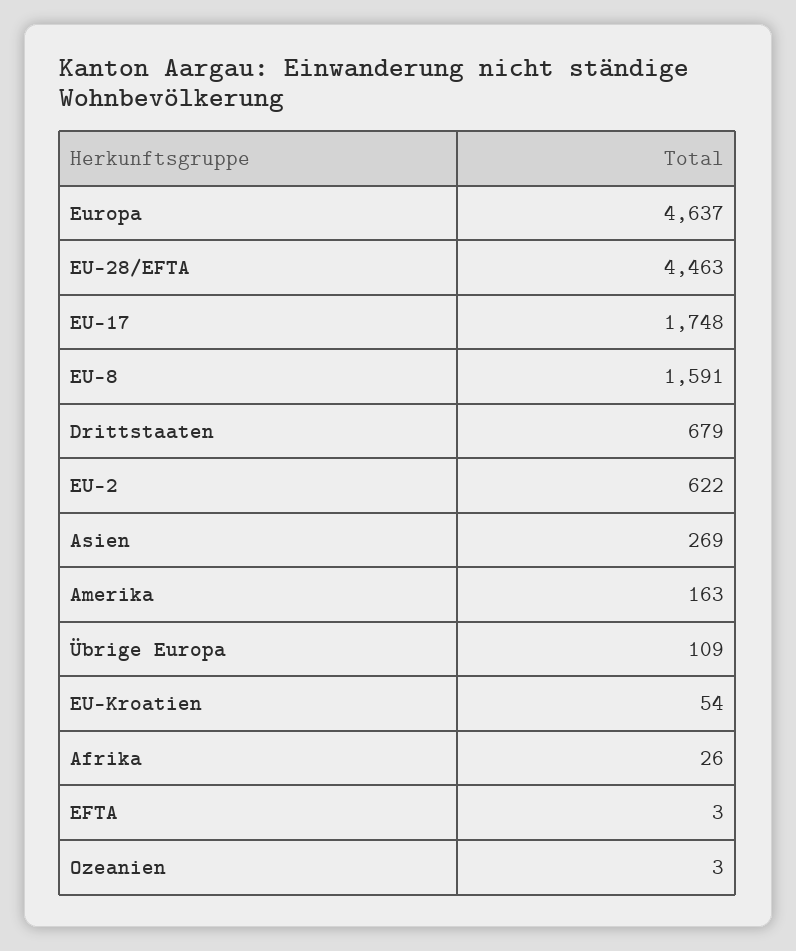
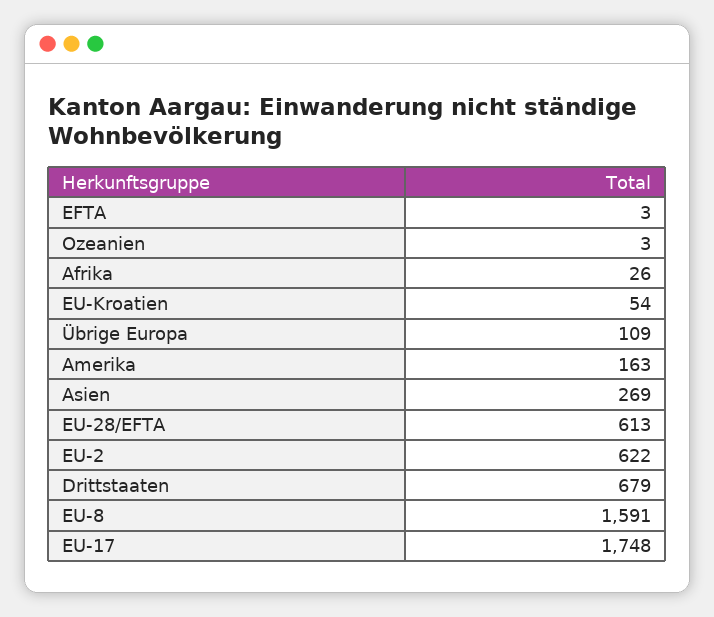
Europa: 4637 -> none
EU-28/EFTA: 4463 -> 613

